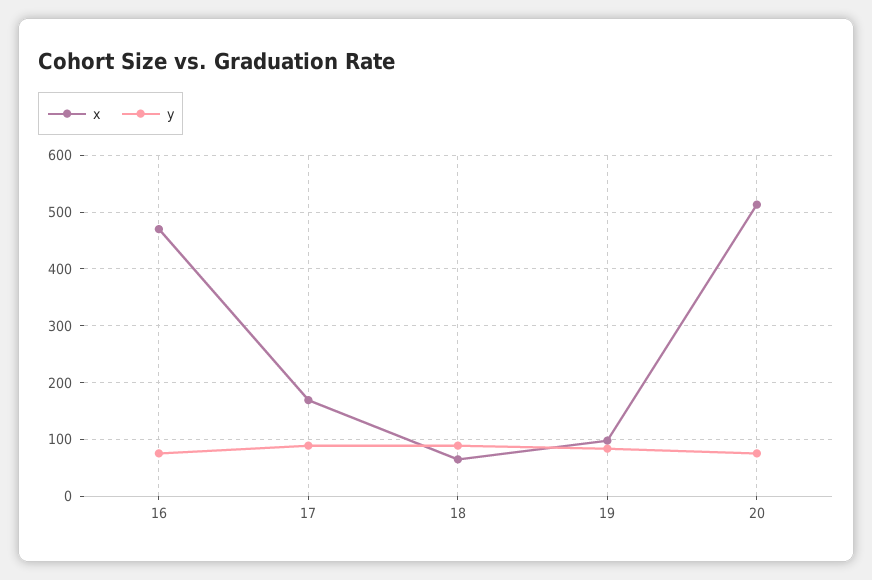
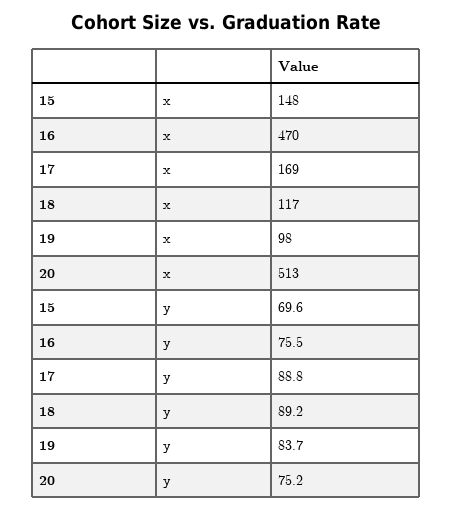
x, 18: 60 -> 117
x, 15: none -> 148
y, 15: none -> 69.6

